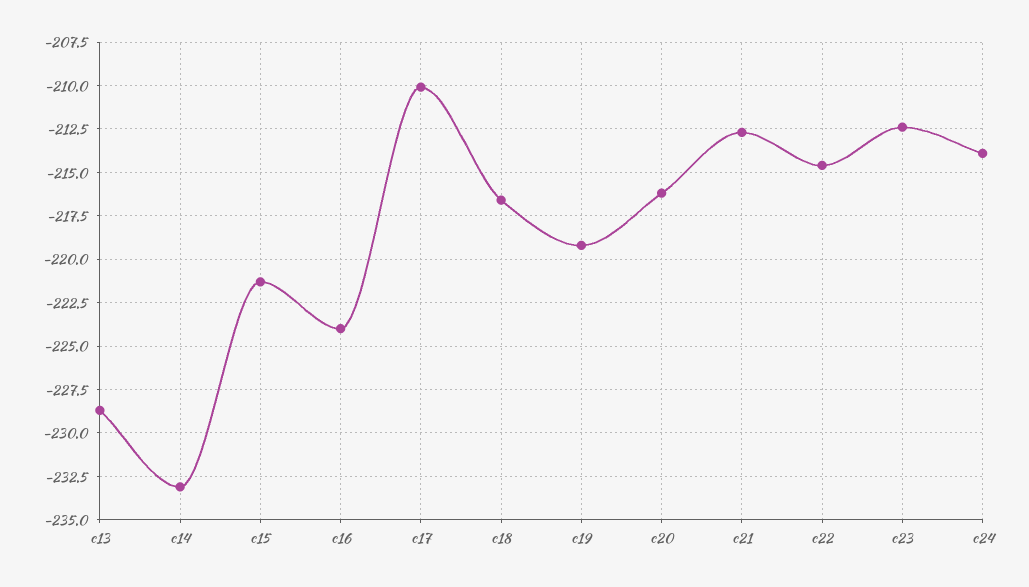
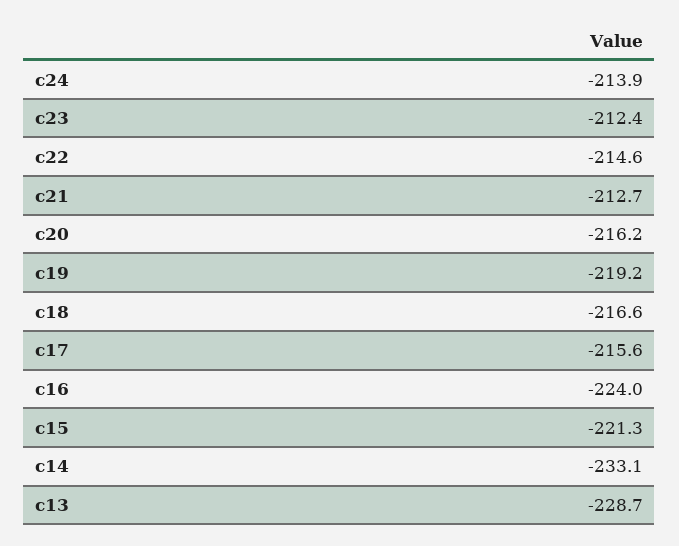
c17: -210 -> -215.6

